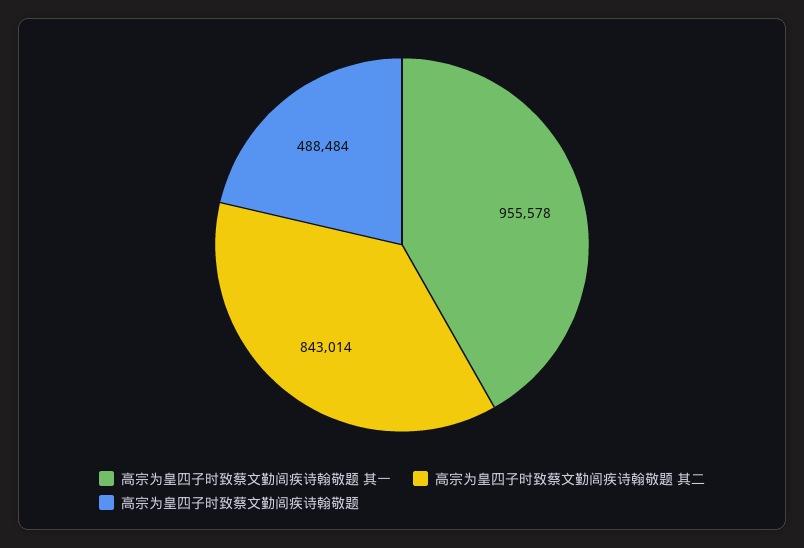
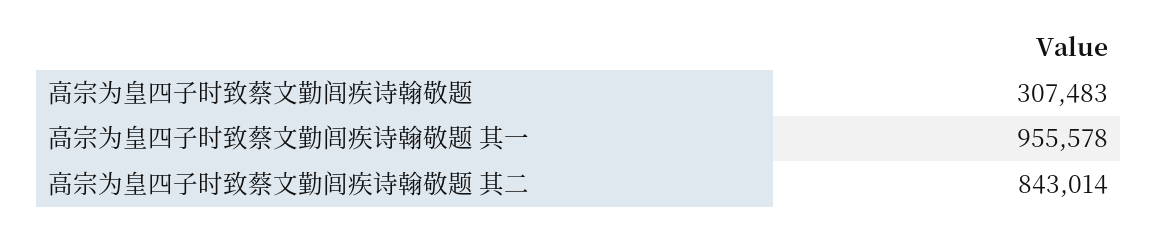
高宗为皇四子时致蔡文勤闾疾诗翰敬题: 488484 -> 307483

